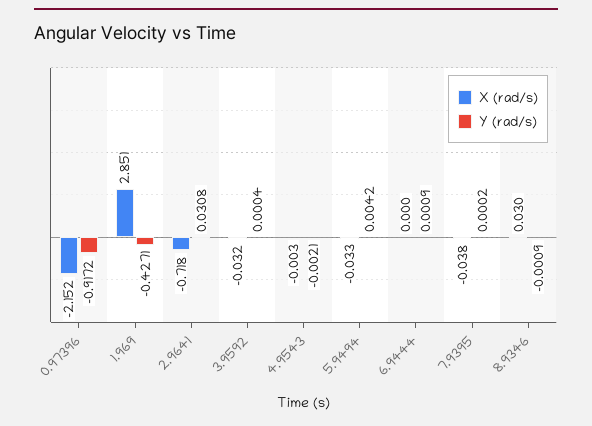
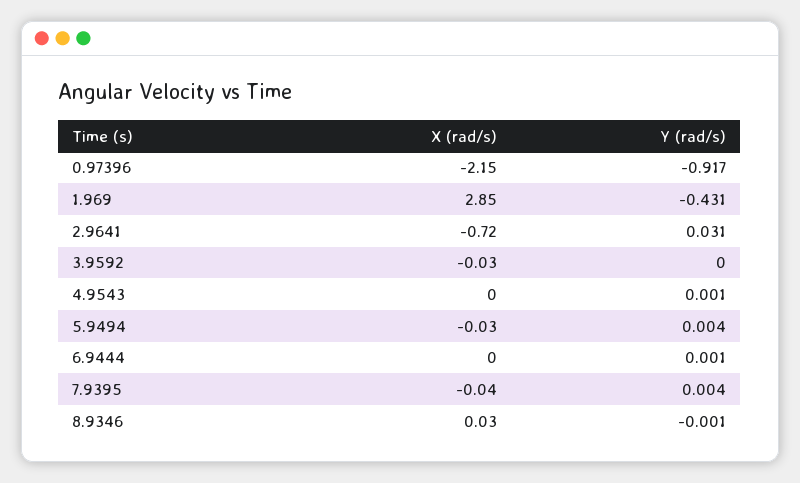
Y (rad/s), 1.969: -0.4271 -> -0.431
Y (rad/s), 4.9543: -0.0021 -> 0.001
Y (rad/s), 7.9395: 0.0002 -> 0.004

